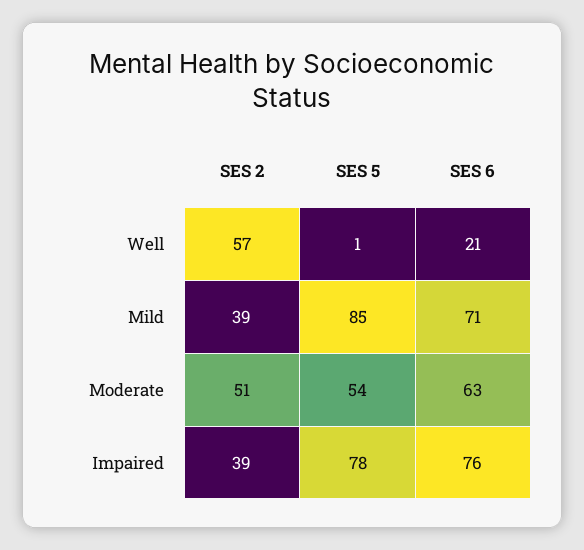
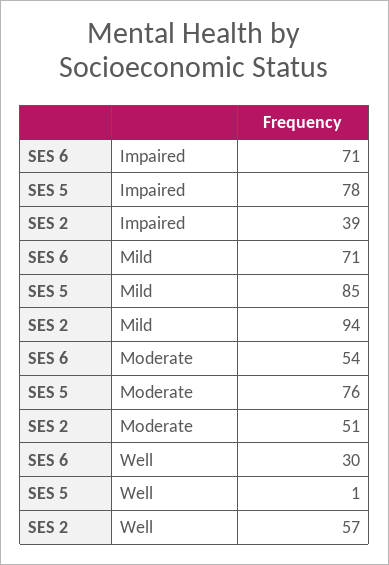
SES 6, Well: 21 -> 30
SES 2, Mild: 39 -> 94
SES 5, Moderate: 54 -> 76
SES 6, Moderate: 63 -> 54
SES 6, Impaired: 76 -> 71

